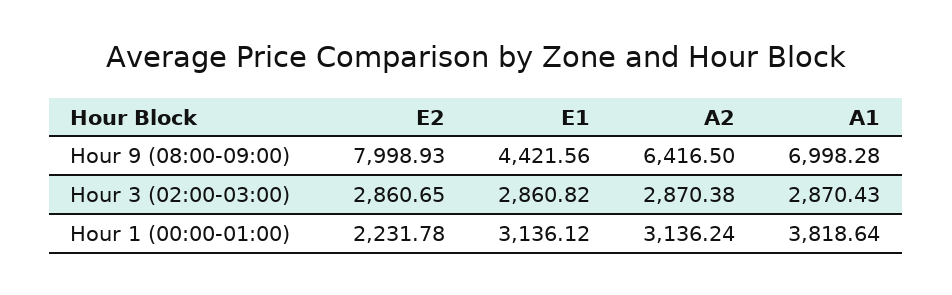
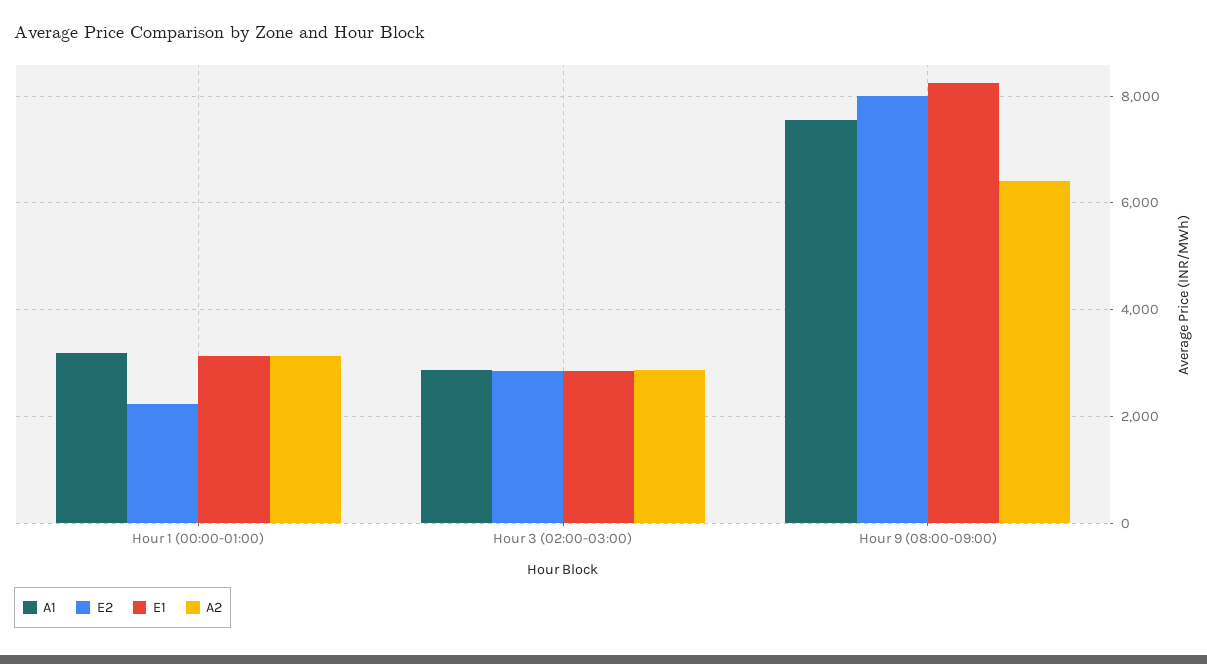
E1, Hour 9 (08:00-09:00): 4421.56 -> 8200
A1, Hour 9 (08:00-09:00): 6998.28 -> 7600
A1, Hour 1 (00:00-01:00): 3818.64 -> 3200

